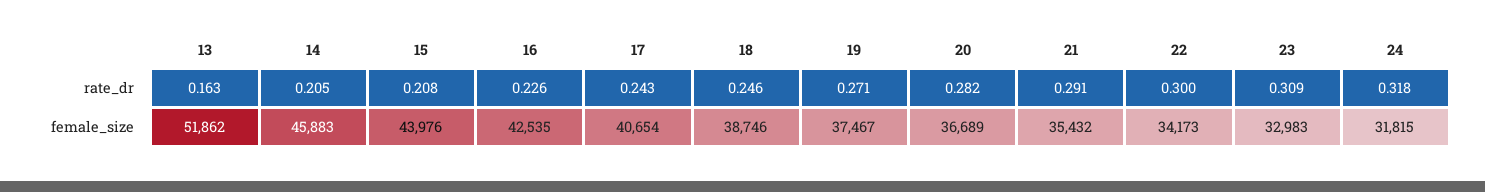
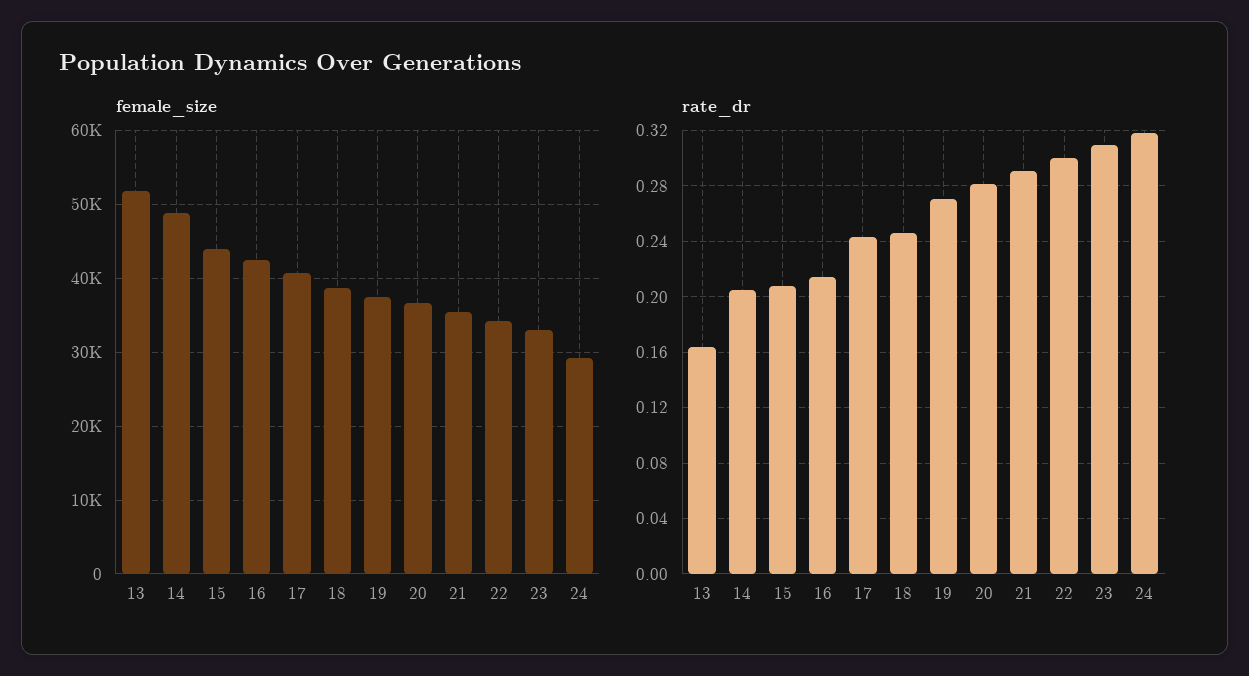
rate_dr, 16: 0.226 -> 0.215
female_size, 14: 45883 -> 49000
female_size, 24: 31815 -> 29000

